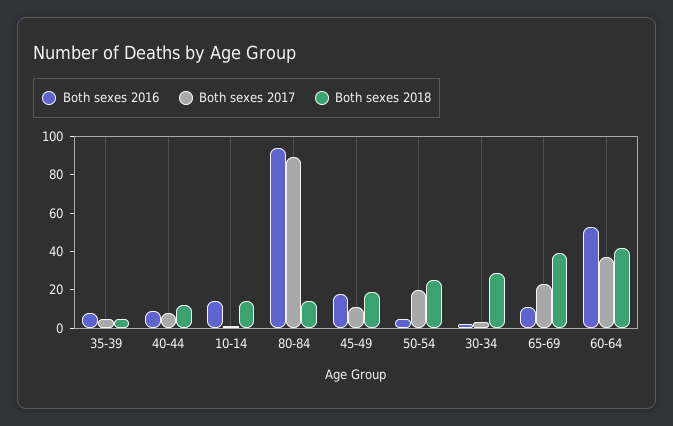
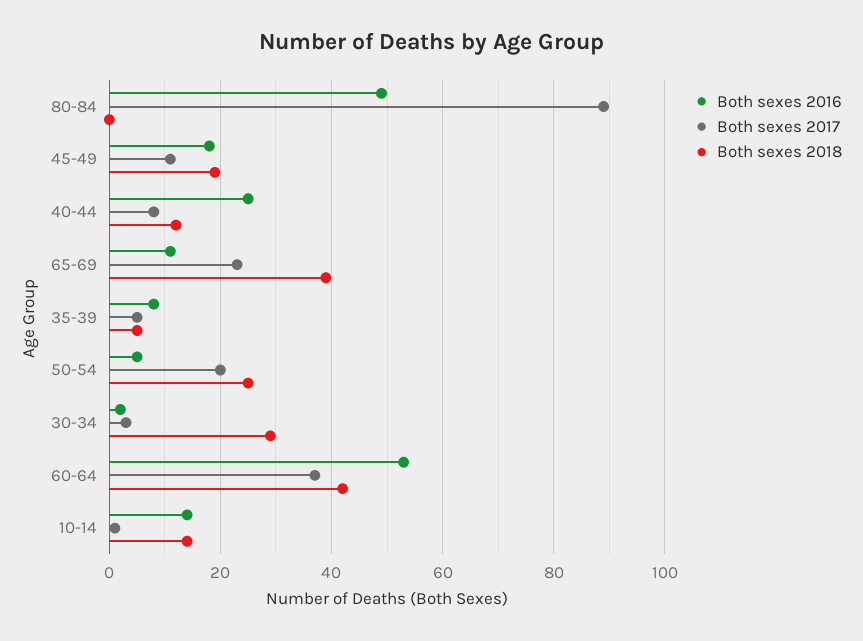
Both sexes 2016, 40-44: 10 -> 25
Both sexes 2016, 80-84: 95 -> 50
Both sexes 2018, 80-84: 15 -> 0

